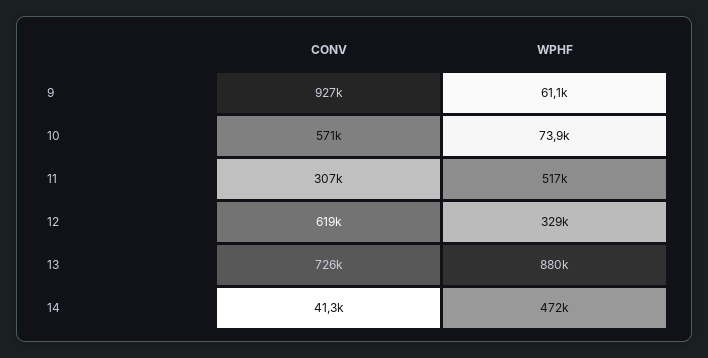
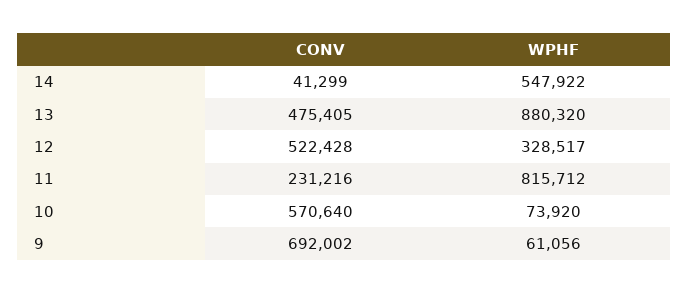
CONV, 9: 927000 -> 692002
CONV, 11: 307000 -> 231216
WPHF, 11: 517000 -> 815712
CONV, 12: 619000 -> 522428
CONV, 13: 726000 -> 475405
WPHF, 14: 472000 -> 547922

